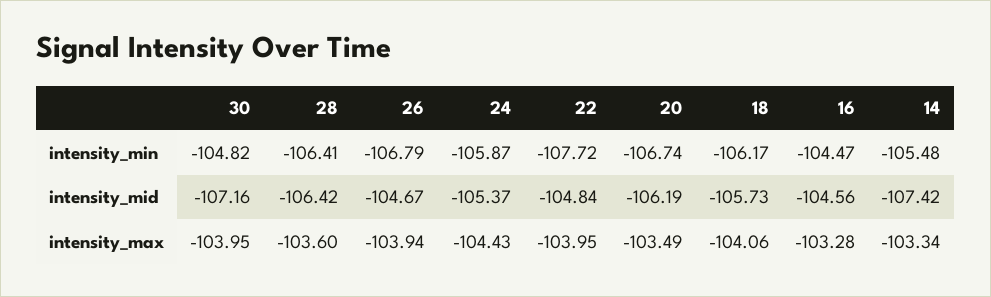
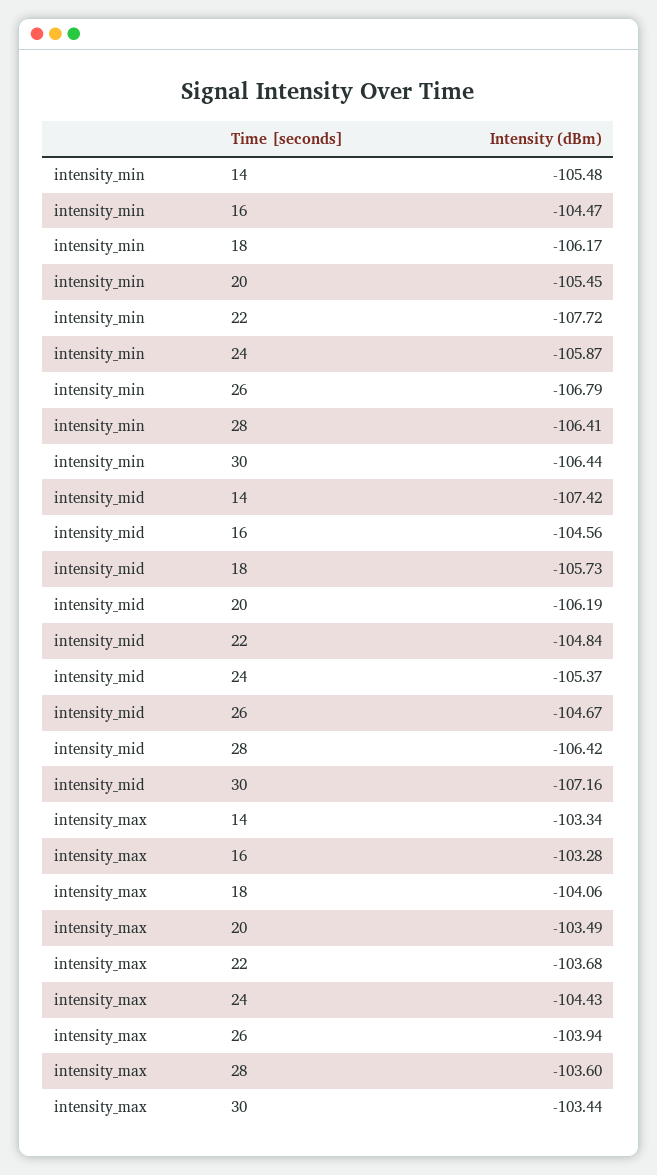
30, intensity_min: -104.82 -> -106.44
20, intensity_min: -106.74 -> -105.45
30, intensity_max: -103.95 -> -103.44
22, intensity_max: -103.95 -> -103.68

